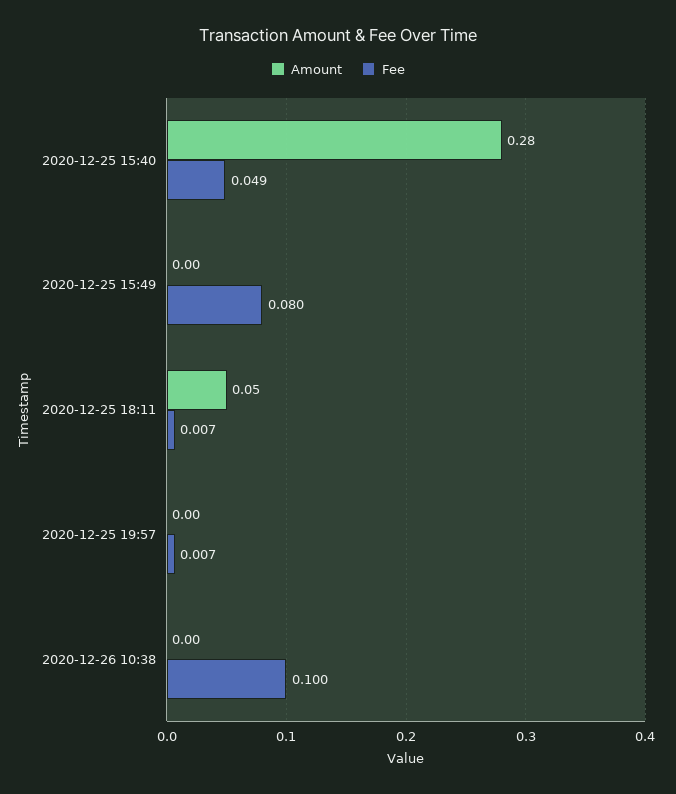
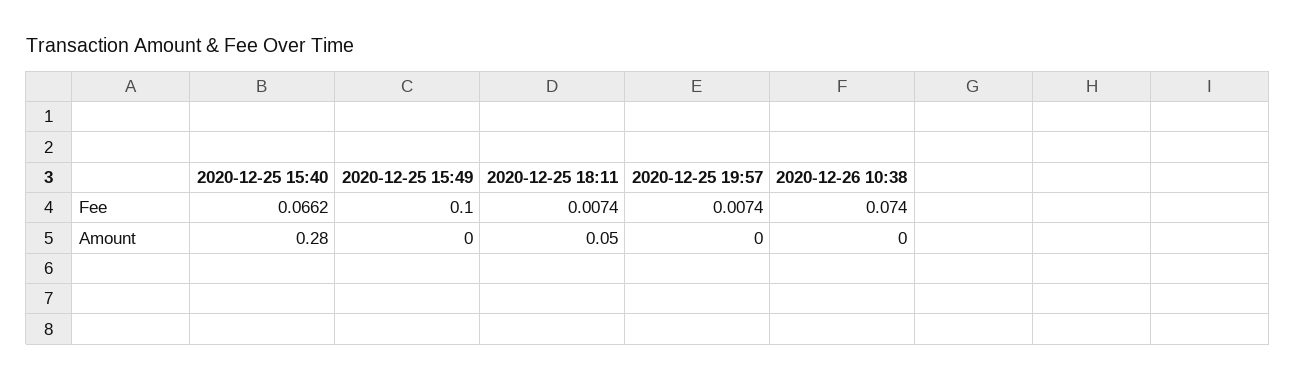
Fee, 2020-12-25 15:40: 0.049 -> 0.0662
Fee, 2020-12-25 15:49: 0.08 -> 0.1
Fee, 2020-12-26 10:38: 0.1 -> 0.074

